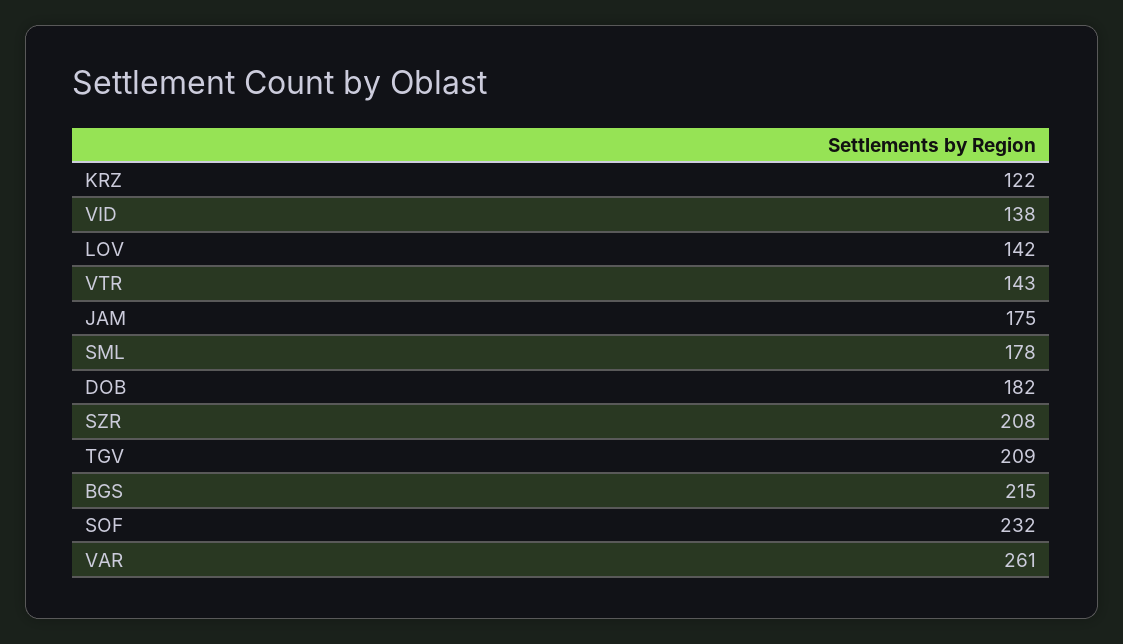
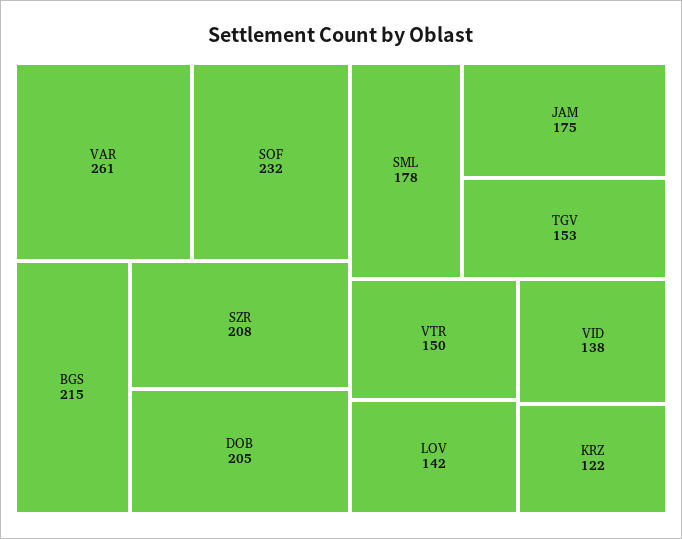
VTR: 143 -> 150
DOB: 182 -> 205
TGV: 209 -> 153

